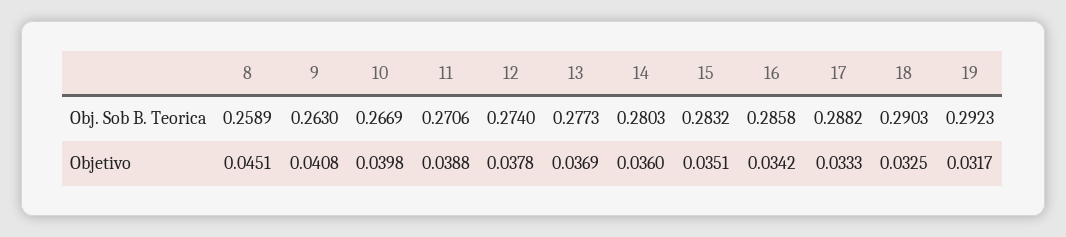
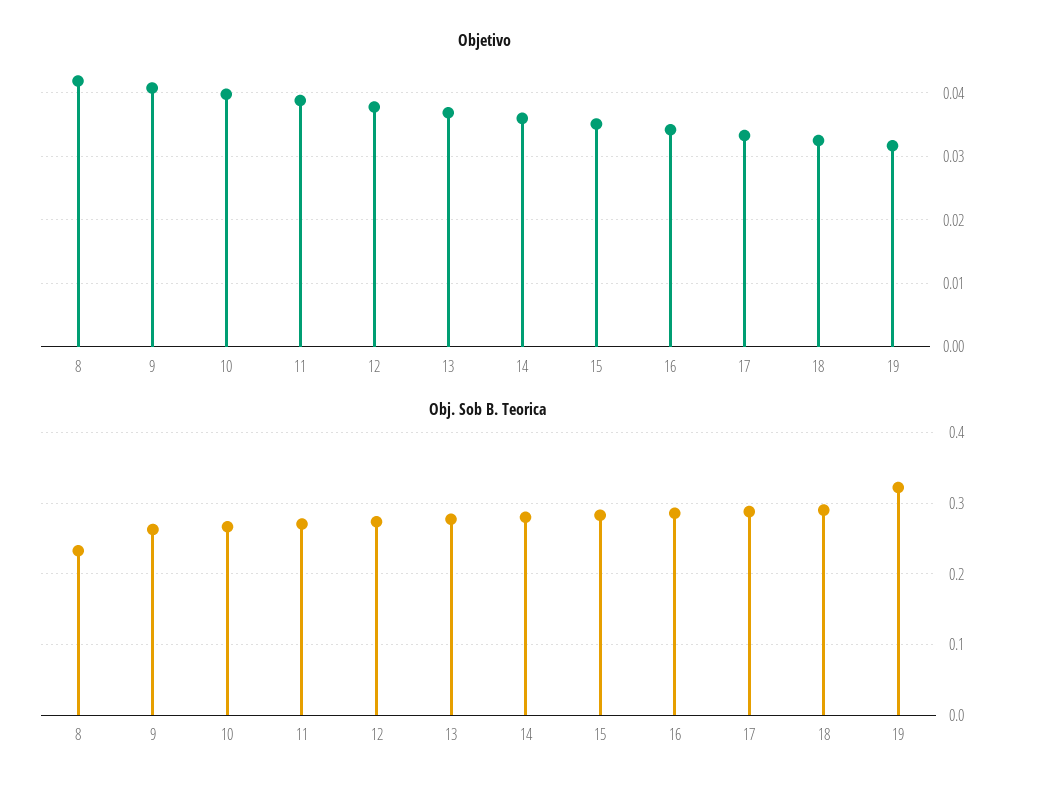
Obj. Sob B. Teorica, 8: 0.2589 -> 0.23
Obj. Sob B. Teorica, 19: 0.2923 -> 0.32
Objetivo, 8: 0.0451 -> 0.042

